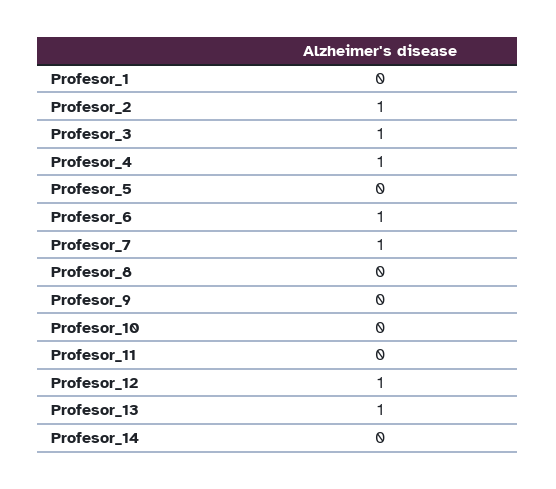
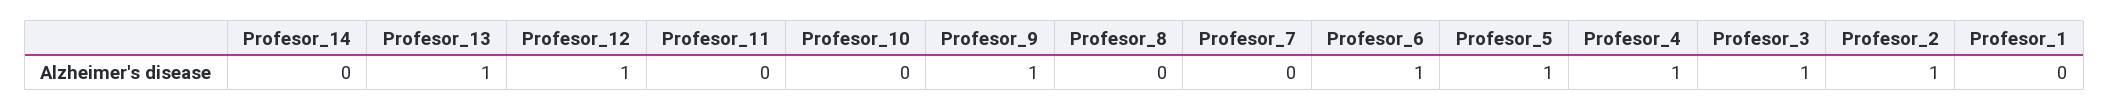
Profesor_5: 0 -> 1
Profesor_7: 1 -> 0
Profesor_9: 0 -> 1

